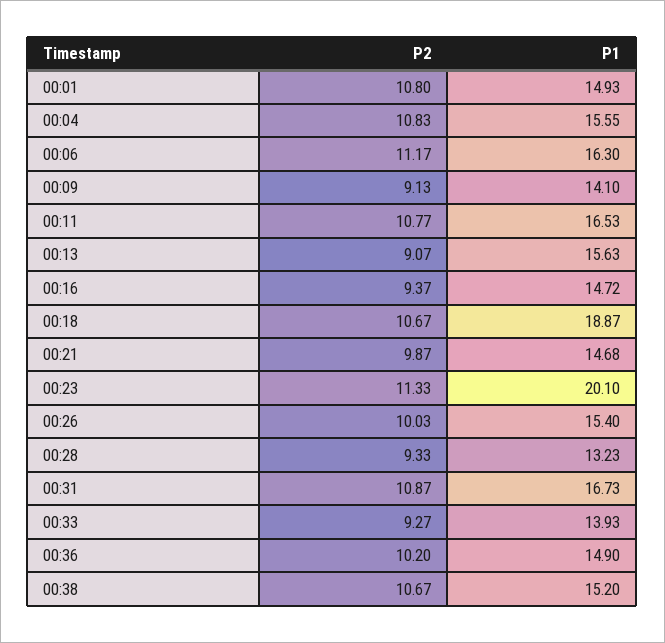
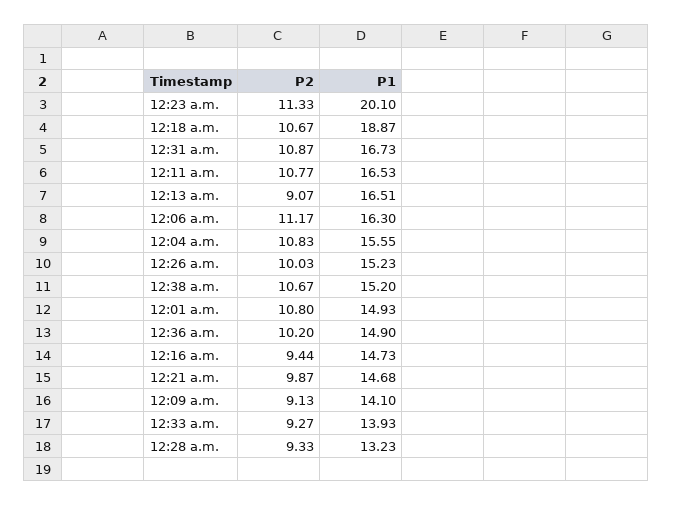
P1, 00:13: 15.63 -> 16.51
P2, 00:16: 9.37 -> 9.44
P1, 00:16: 14.72 -> 14.73
P1, 00:26: 15.4 -> 15.23

